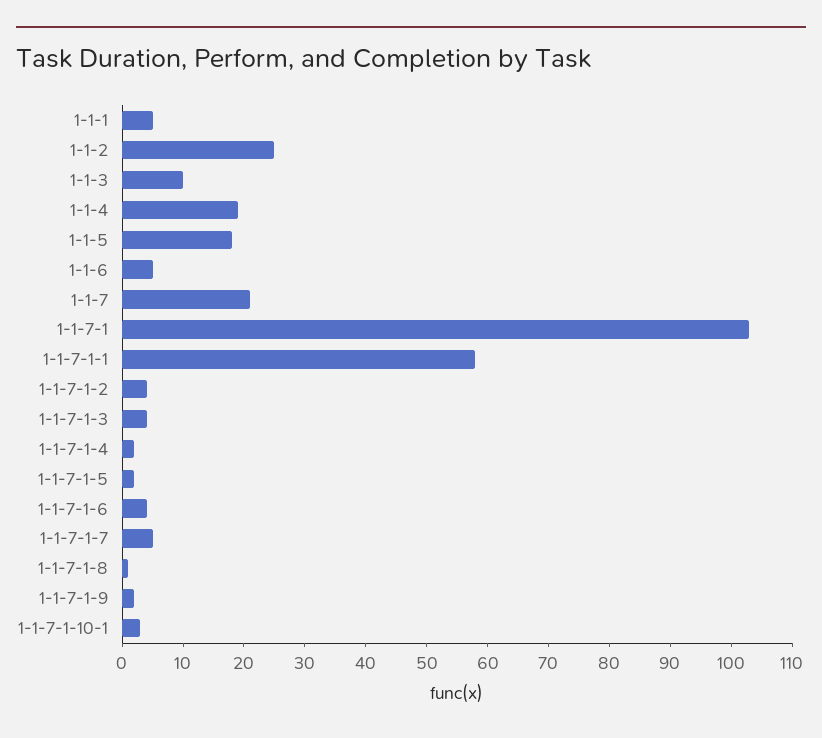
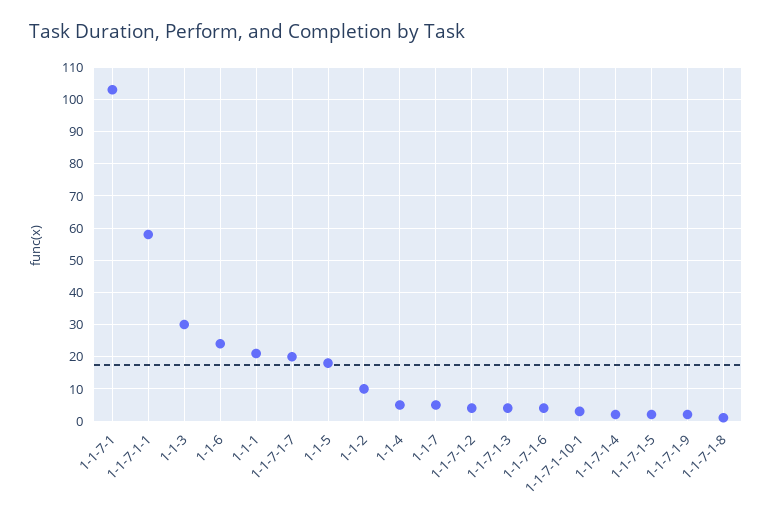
1-1-1: 5 -> 20
1-1-2: 25 -> 10
1-1-3: 10 -> 30
1-1-4: 20 -> 5
1-1-6: 5 -> 25
1-1-7: 20 -> 5
1-1-7-1-7: 5 -> 20

